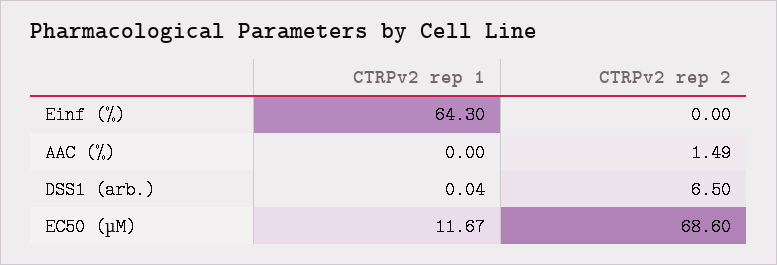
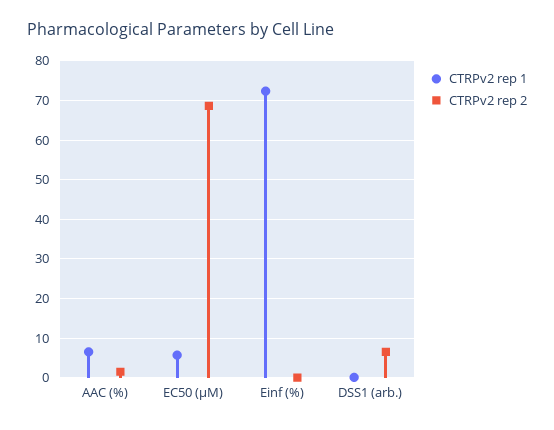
CTRPv2 rep 1, Einf (%): 64.3 -> 72
CTRPv2 rep 1, AAC (%): 0 -> 6
CTRPv2 rep 1, EC50 (µM): 11.67 -> 6

